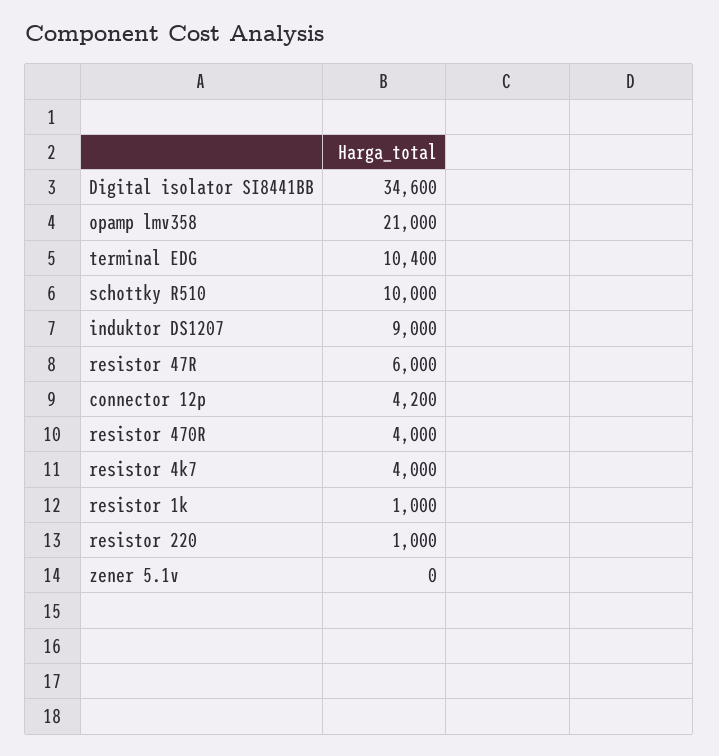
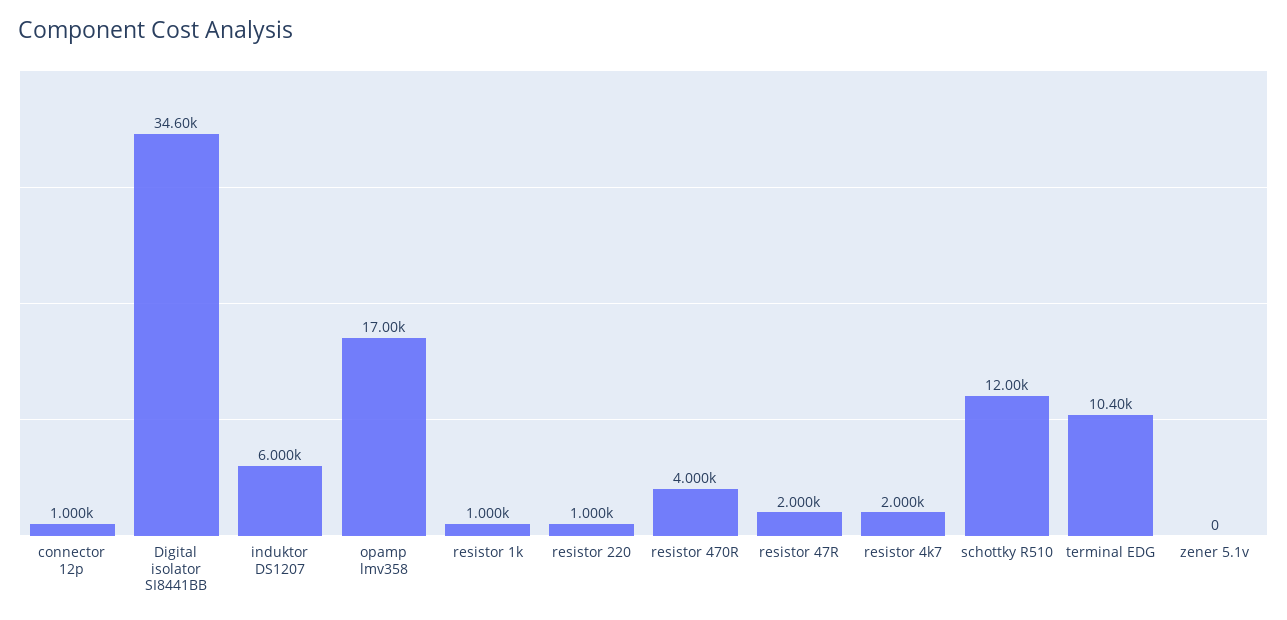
opamp lmv358: 21000 -> 17000
schottky R510: 10000 -> 12000
induktor DS1207: 9000 -> 6000
resistor 47R: 6000 -> 2000
connector 12p: 4200 -> 1000
resistor 4k7: 4000 -> 2000

